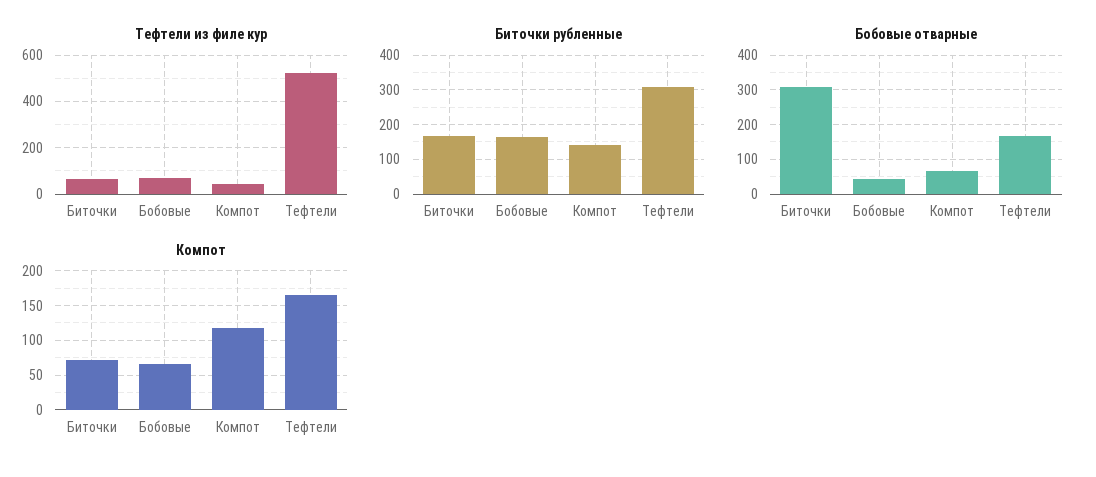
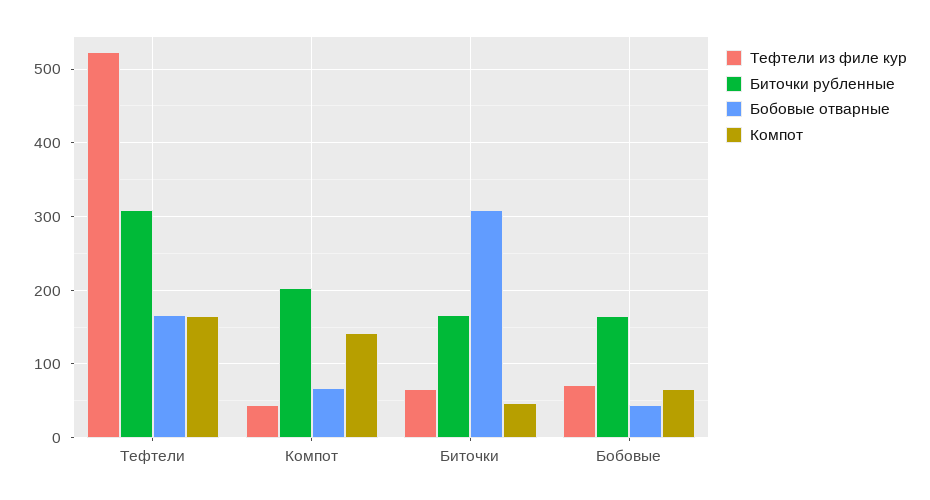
Биточки рубленные, Компот: 140 -> 200
Компот, Биточки: 70 -> 50
Компот, Компот: 120 -> 140

